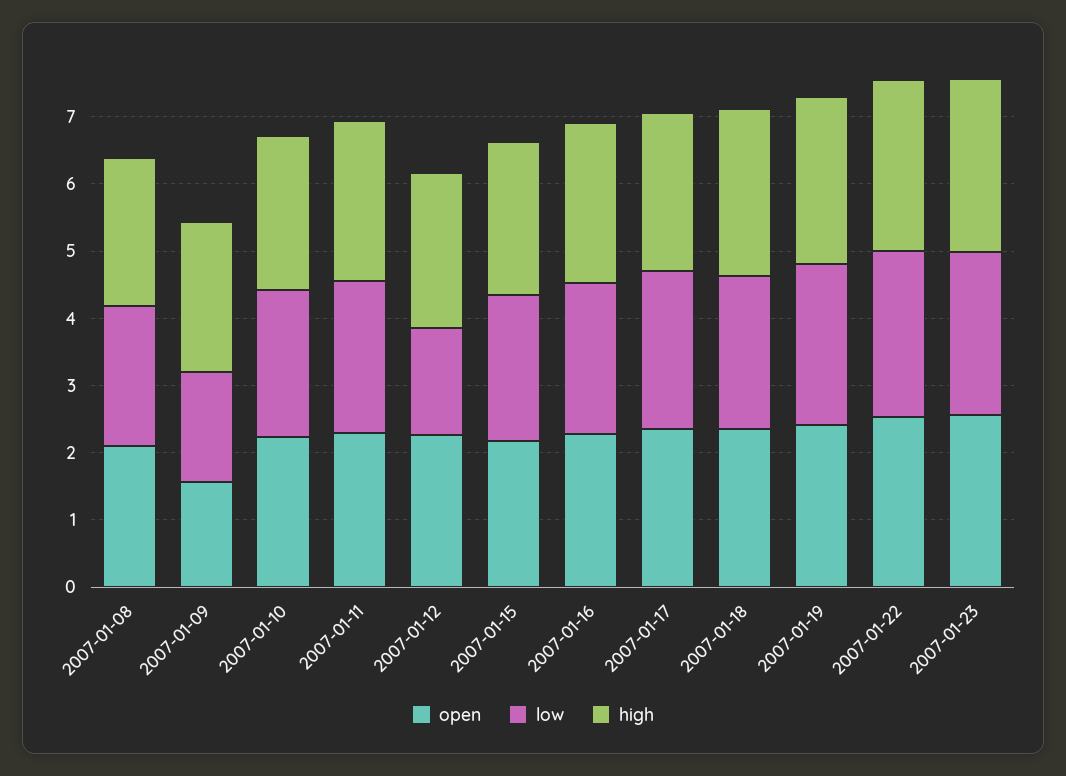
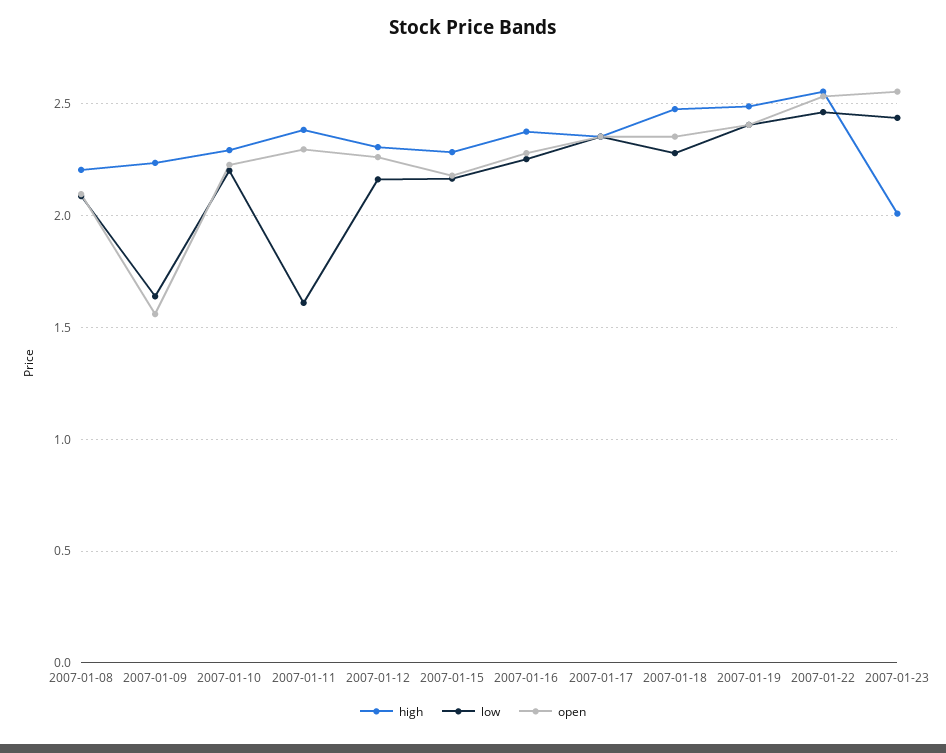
low, 2007-01-11: 2.2 -> 1.6
low, 2007-01-12: 1.6 -> 2.15
high, 2007-01-23: 2.6 -> 2

